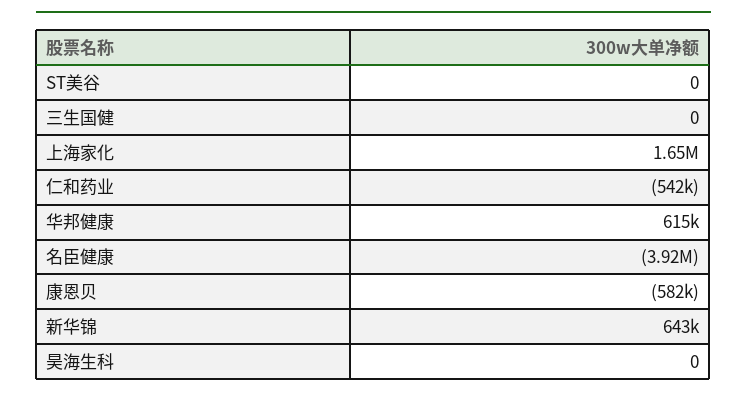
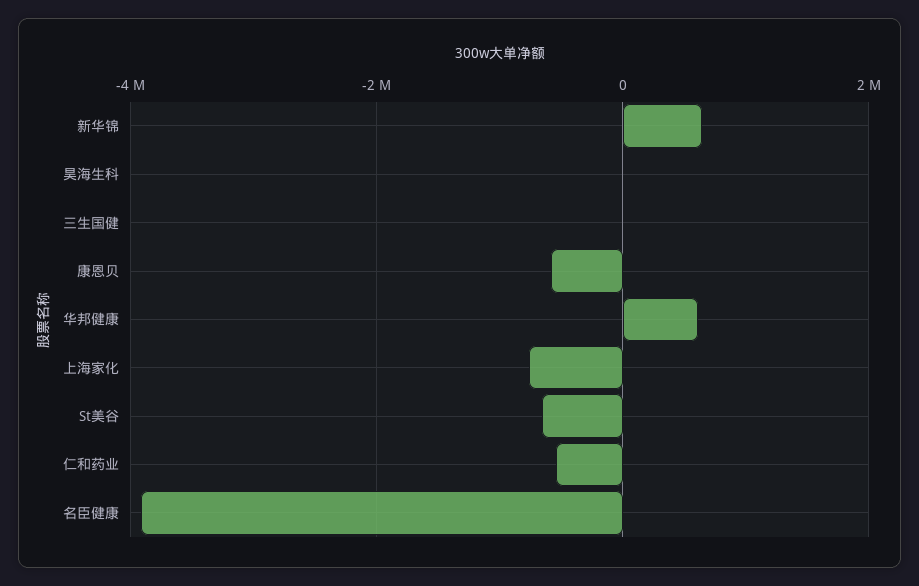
ST美谷: 0 -> -600000
上海家化: 1650000 -> -800000

